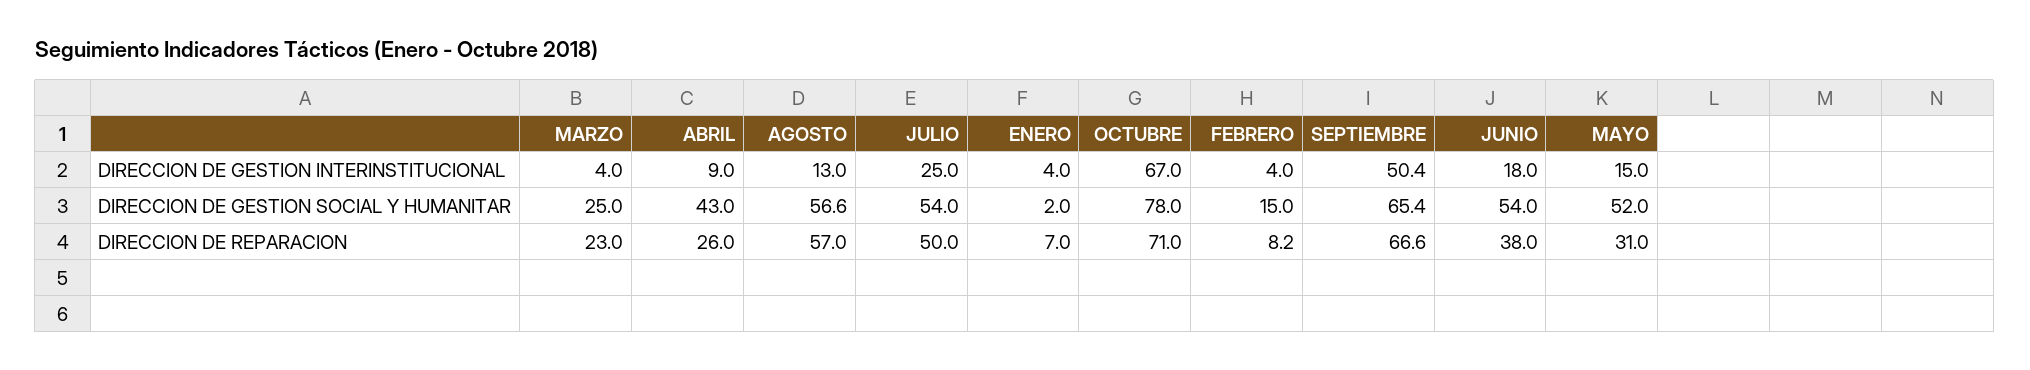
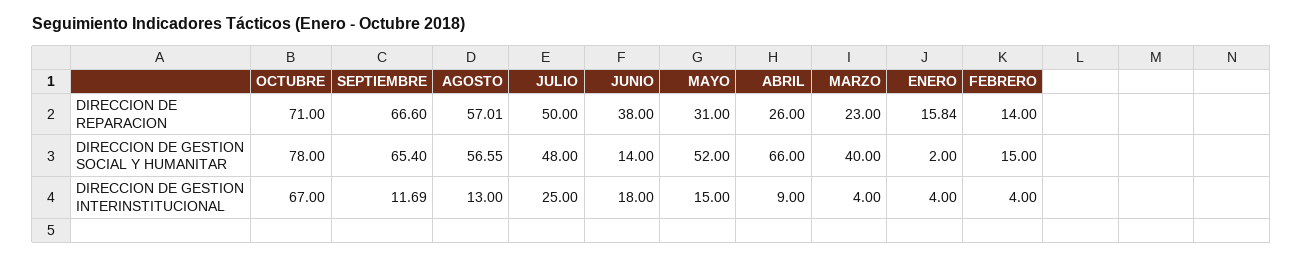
SEPTIEMBRE, DIRECCION DE GESTION INTERINSTITUCIONAL: 50.4 -> 11.69
MARZO, DIRECCION DE GESTION SOCIAL Y HUMANITAR: 25 -> 40
ABRIL, DIRECCION DE GESTION SOCIAL Y HUMANITAR: 43 -> 66
JULIO, DIRECCION DE GESTION SOCIAL Y HUMANITAR: 54 -> 48
JUNIO, DIRECCION DE GESTION SOCIAL Y HUMANITAR: 54 -> 14
ENERO, DIRECCION DE REPARACION: 7 -> 15.84
FEBRERO, DIRECCION DE REPARACION: 8.2 -> 14

